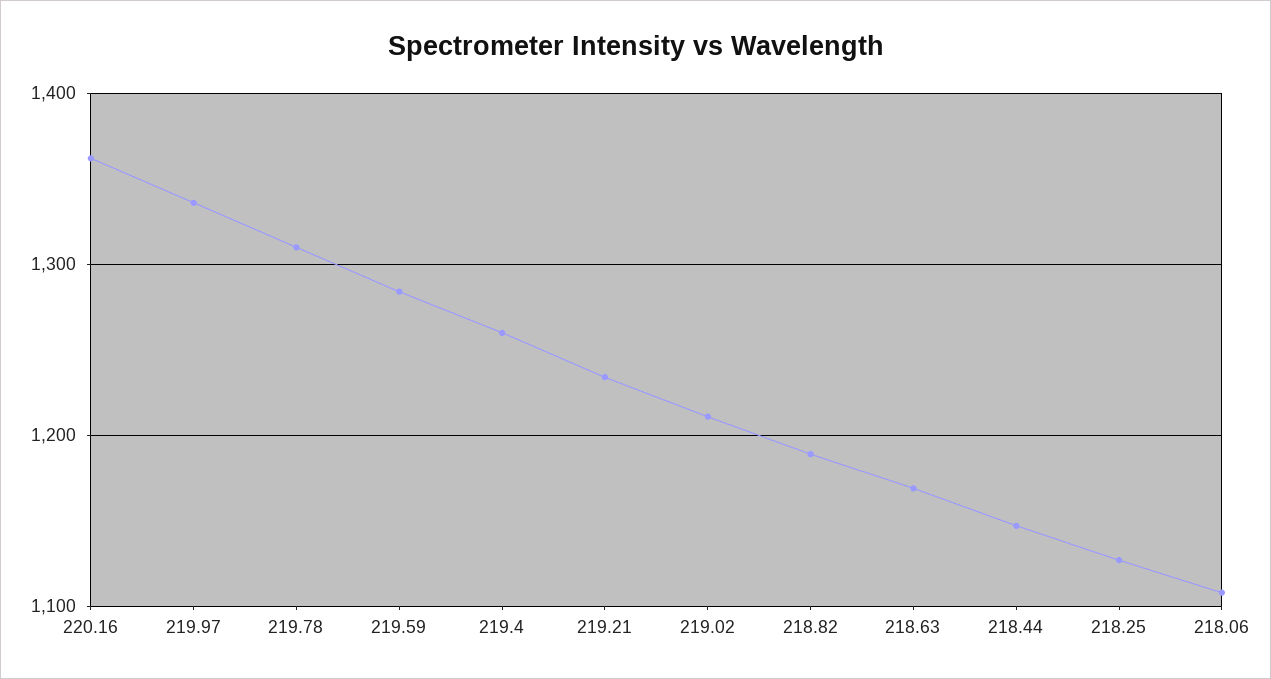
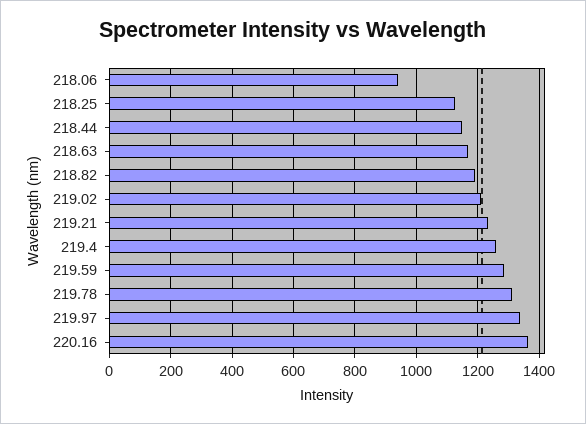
218.06: 1110 -> 940

